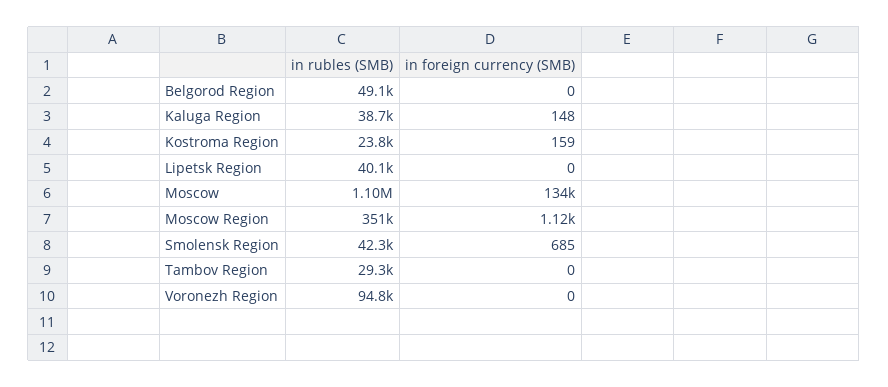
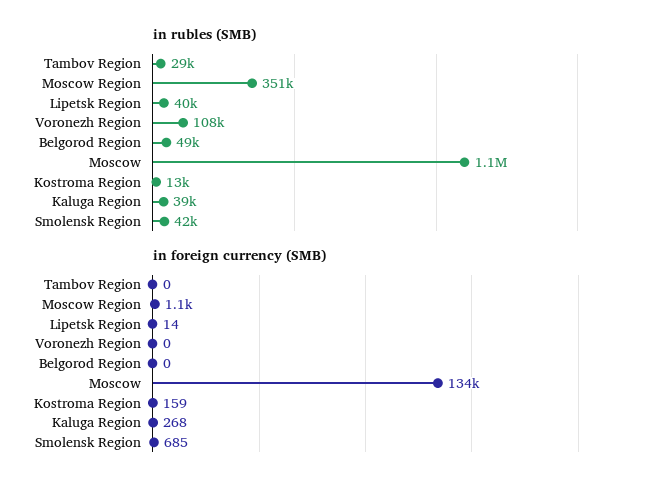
in foreign currency (SMB), Kaluga Region: 148 -> 268
in rubles (SMB), Kostroma Region: 23800 -> 13000
in foreign currency (SMB), Lipetsk Region: 0 -> 14
in rubles (SMB), Voronezh Region: 94800 -> 108000

